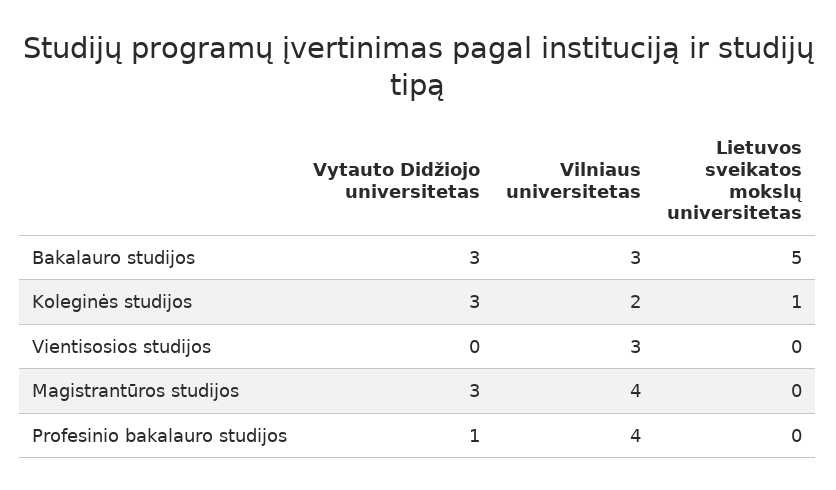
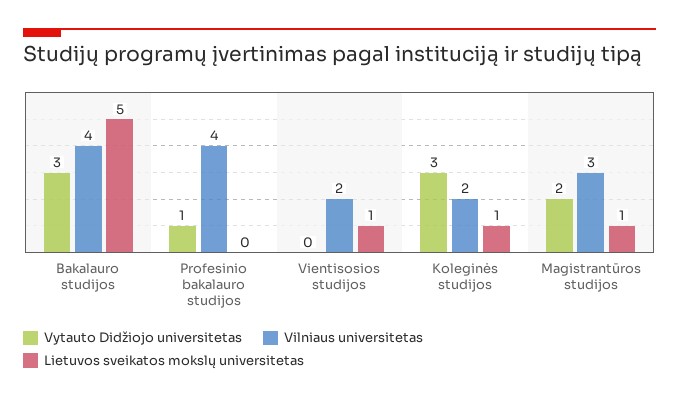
Vilniaus universitetas, Bakalauro studijos: 3 -> 4
Vilniaus universitetas, Vientisosios studijos: 3 -> 2
Lietuvos sveikatos mokslų universitetas, Vientisosios studijos: 0 -> 1
Vytauto Didžiojo universitetas, Magistrantūros studijos: 3 -> 2
Vilniaus universitetas, Magistrantūros studijos: 4 -> 3
Lietuvos sveikatos mokslų universitetas, Magistrantūros studijos: 0 -> 1

